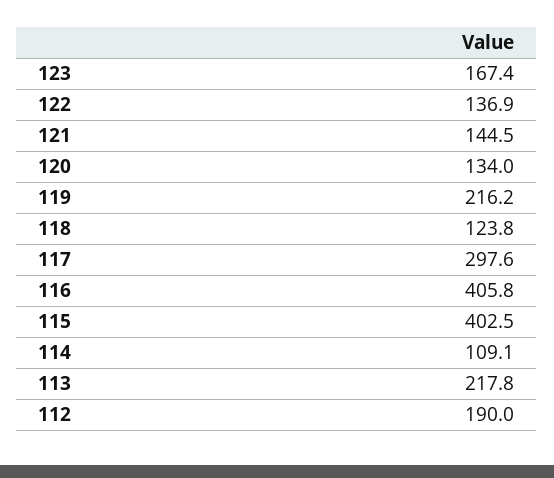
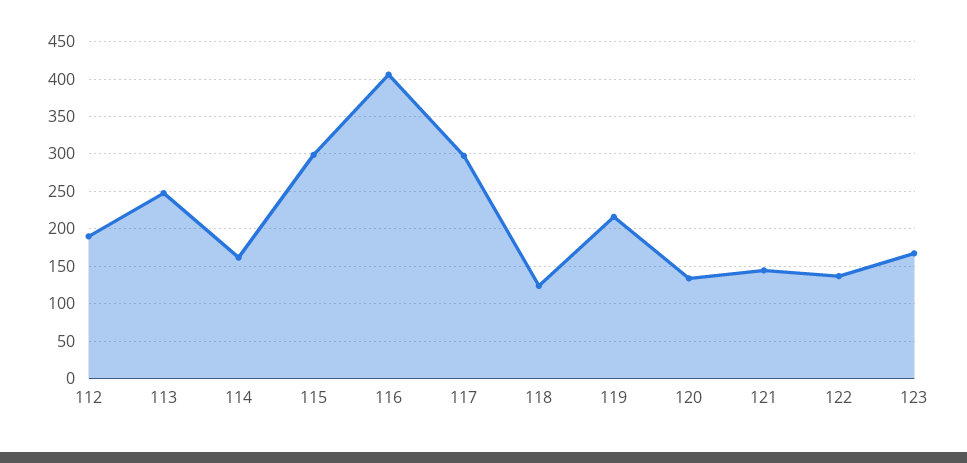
115: 402.5 -> 300
114: 109.1 -> 160
113: 217.8 -> 250

